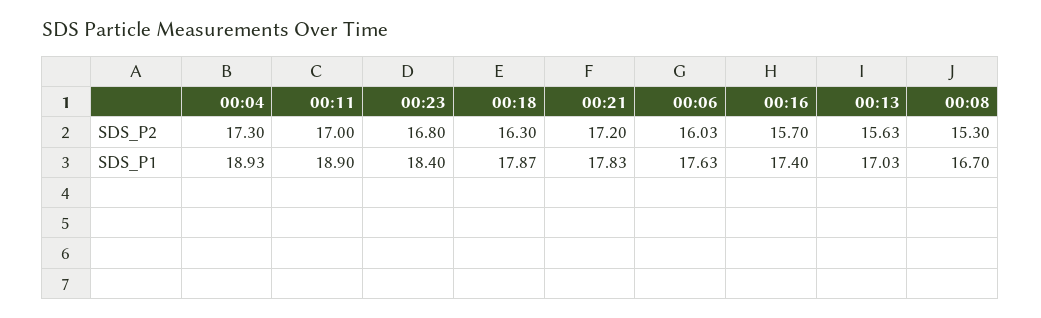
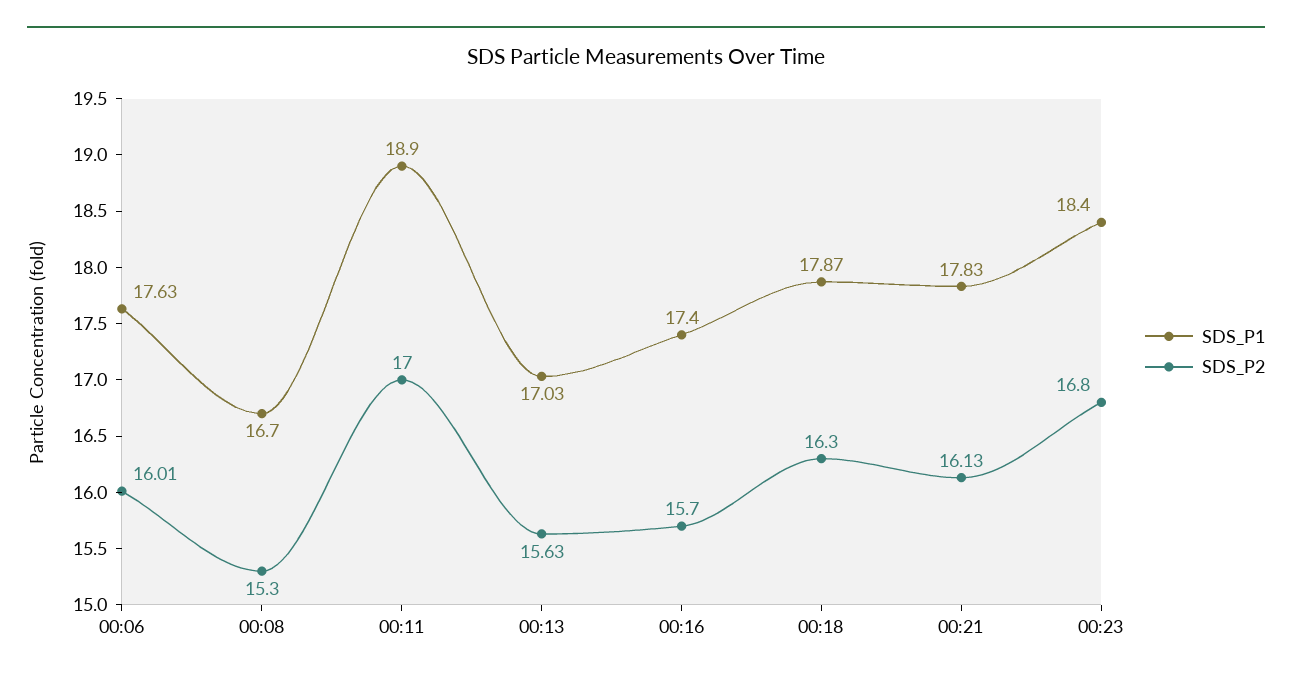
SDS_P2, 00:04: 17.3 -> none
SDS_P2, 00:21: 17.2 -> 16.13
SDS_P2, 00:06: 16.03 -> 16.01
SDS_P1, 00:04: 18.93 -> none

